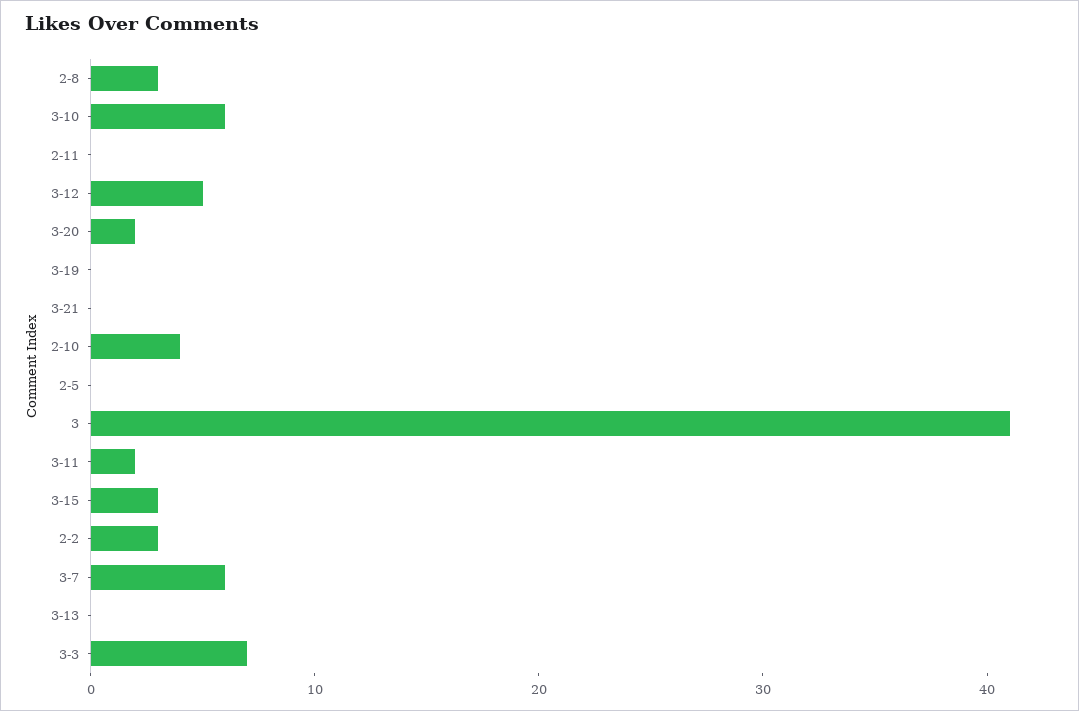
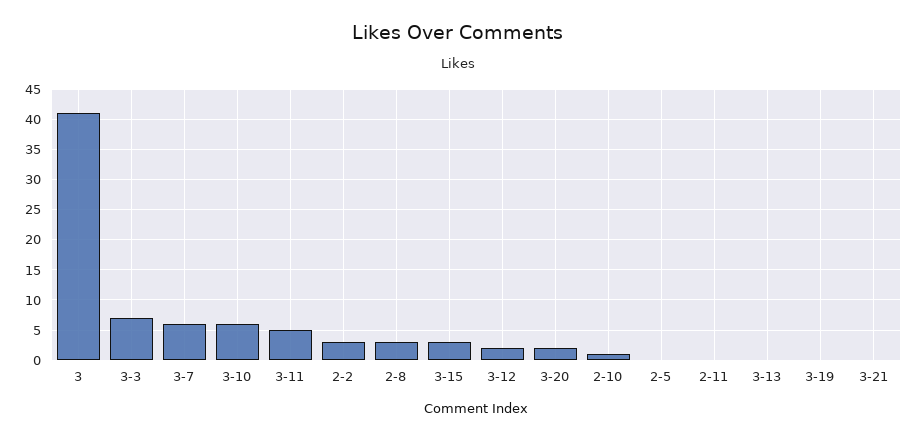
3-12: 5 -> 2
2-10: 4 -> 1
3-11: 2 -> 5

